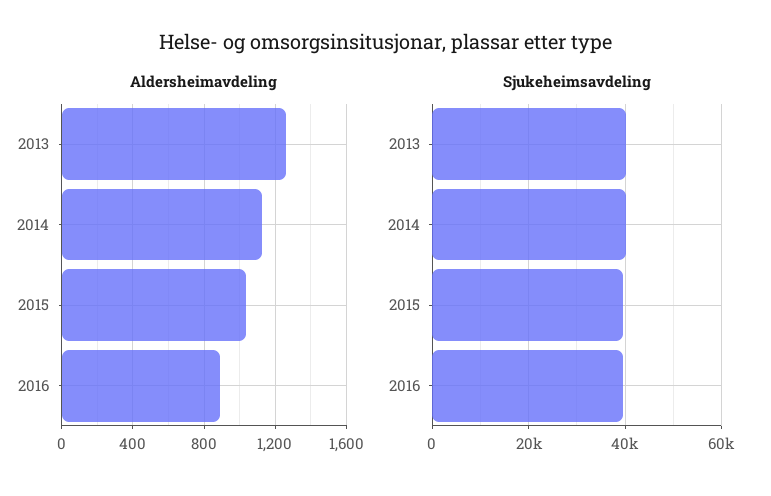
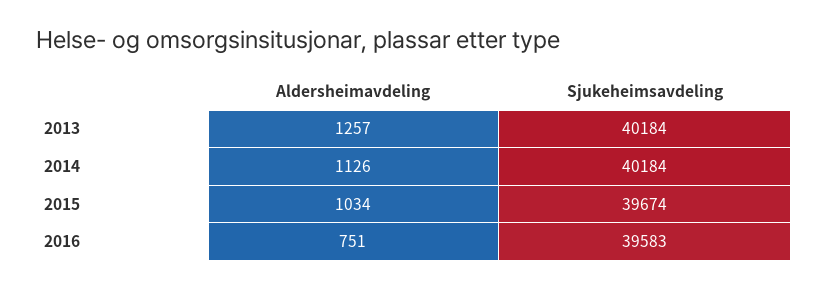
Aldersheimavdeling, 2016: 900 -> 751

